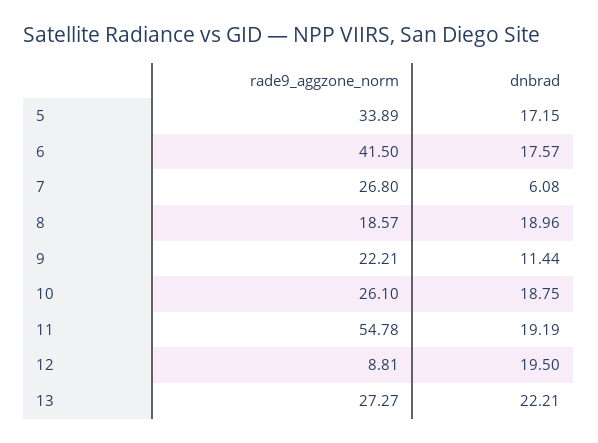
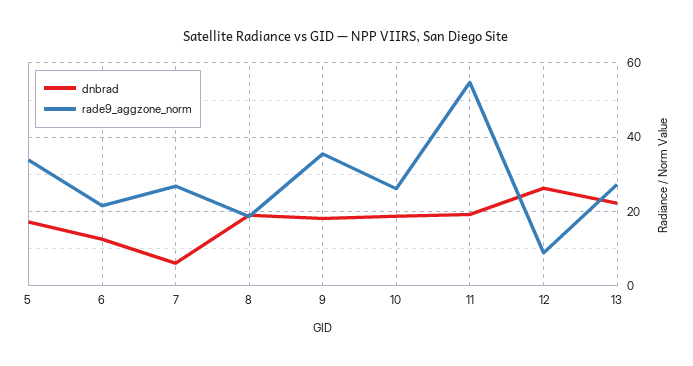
rade9_aggzone_norm, 6: 41.5 -> 22
dnbrad, 6: 17.57 -> 12
rade9_aggzone_norm, 9: 22.21 -> 36
dnbrad, 9: 11.44 -> 18
dnbrad, 12: 19.5 -> 26

